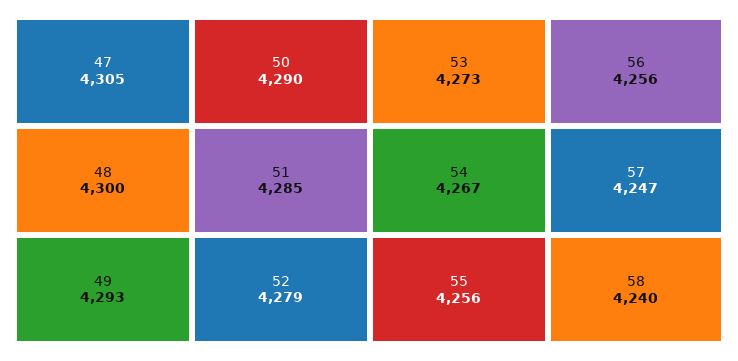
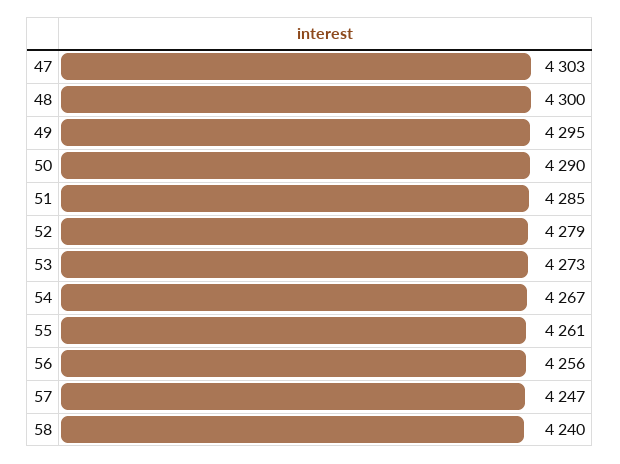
47: 4305 -> 4303
49: 4293 -> 4295
55: 4256 -> 4261

